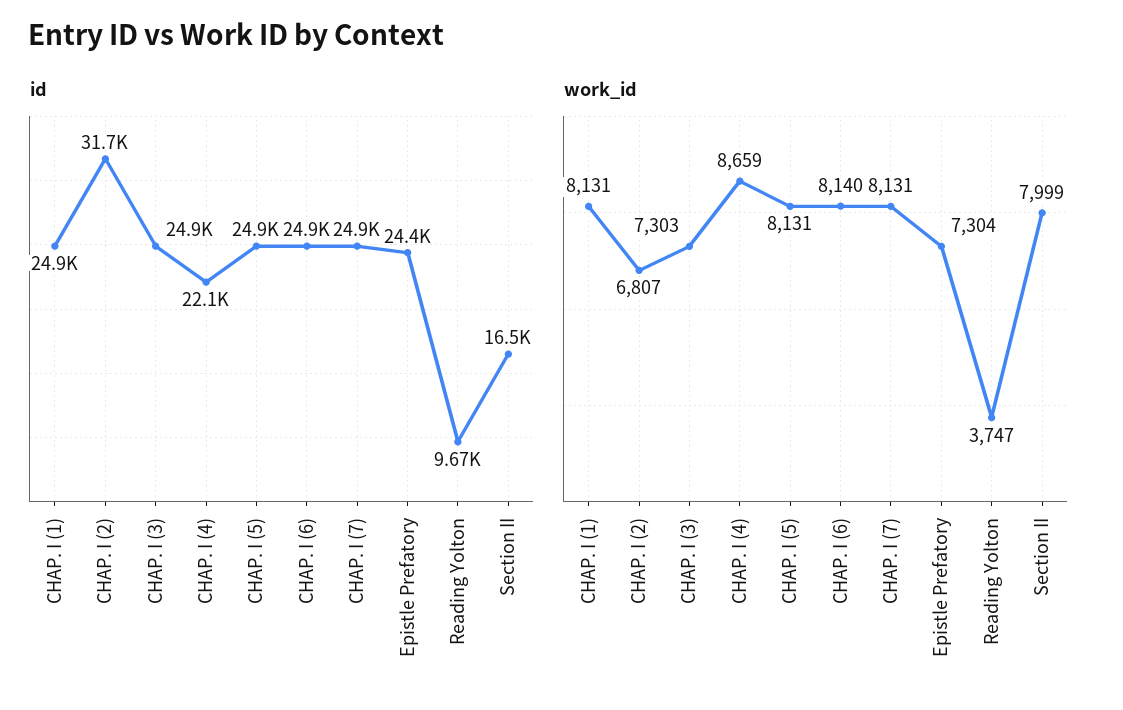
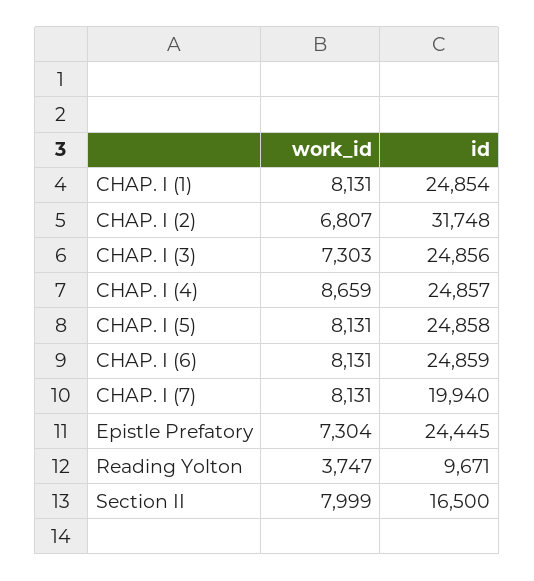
id, CHAP. I (4): 22100 -> 24857
id, CHAP. I (7): 24900 -> 19940
work_id, CHAP. I (6): 8140 -> 8131

